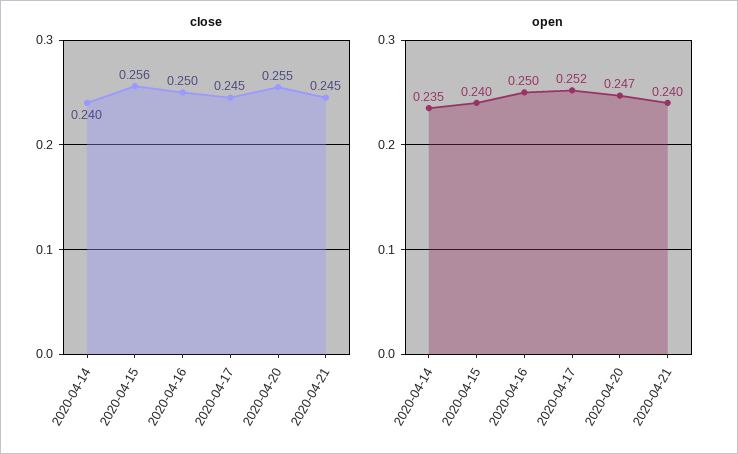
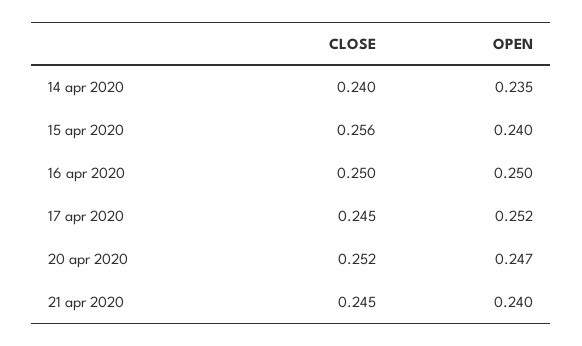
close, 2020-04-20: 0.255 -> 0.252

